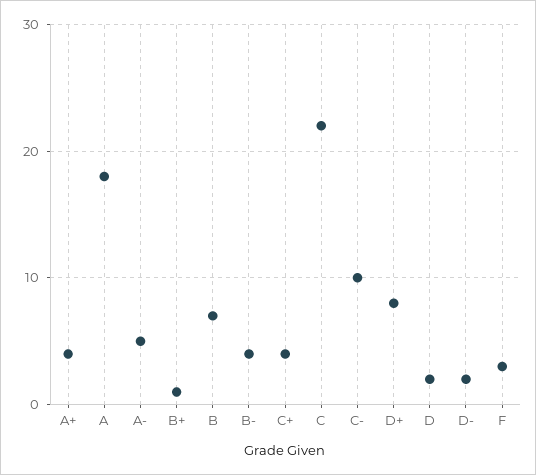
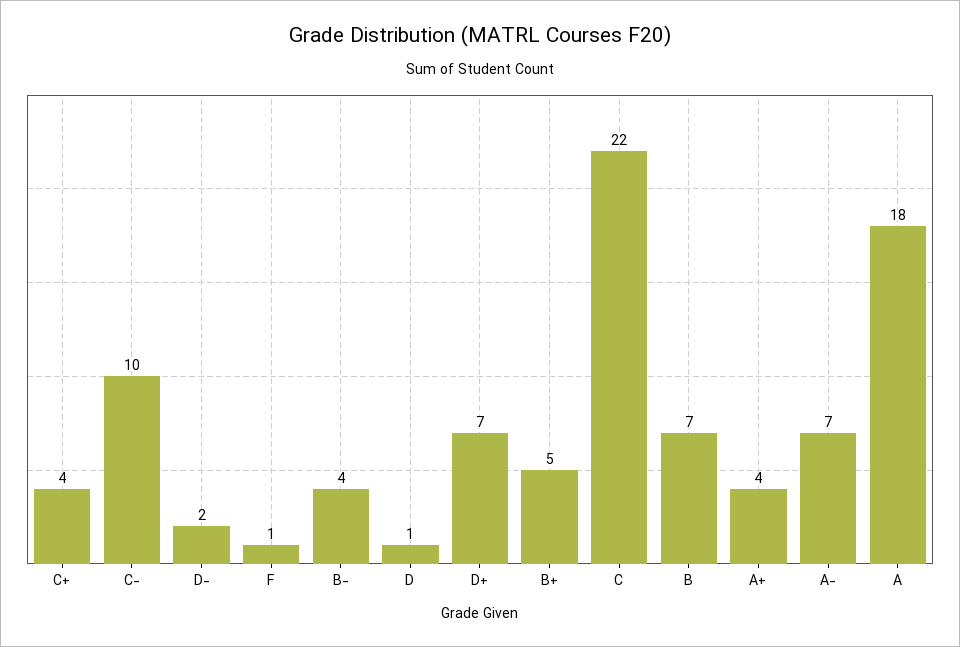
A-: 5 -> 7
B+: 1 -> 5
D+: 8 -> 7
D: 2 -> 1
F: 3 -> 1

